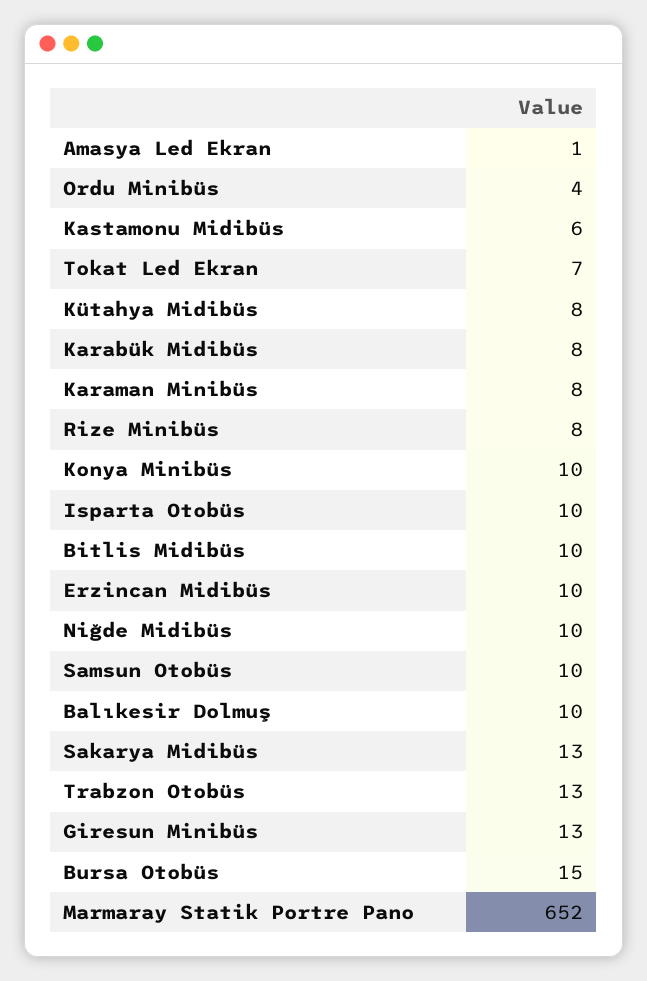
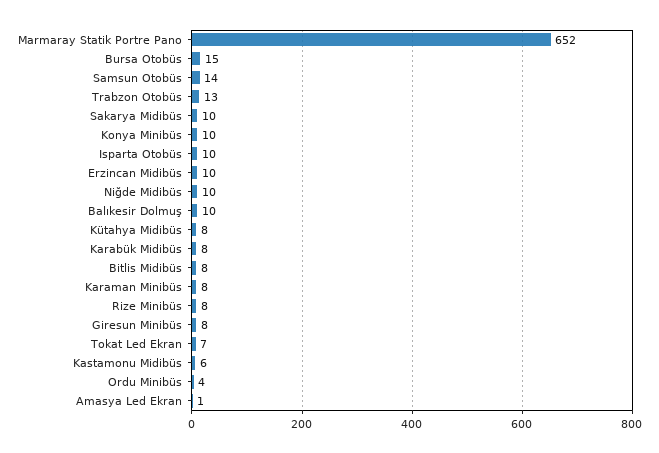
Bitlis Midibüs: 10 -> 8
Samsun Otobüs: 10 -> 14
Sakarya Midibüs: 13 -> 10
Giresun Minibüs: 13 -> 8

